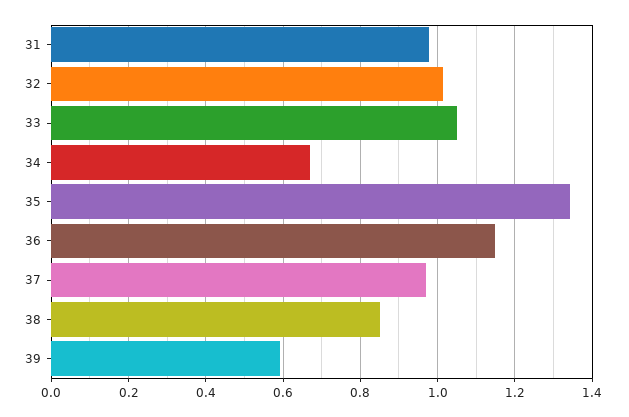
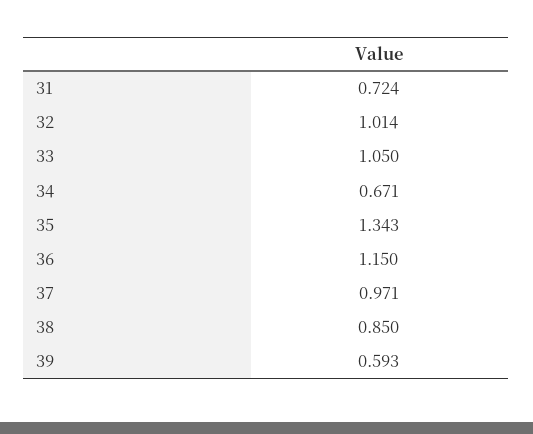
31: 0.98 -> 0.724

